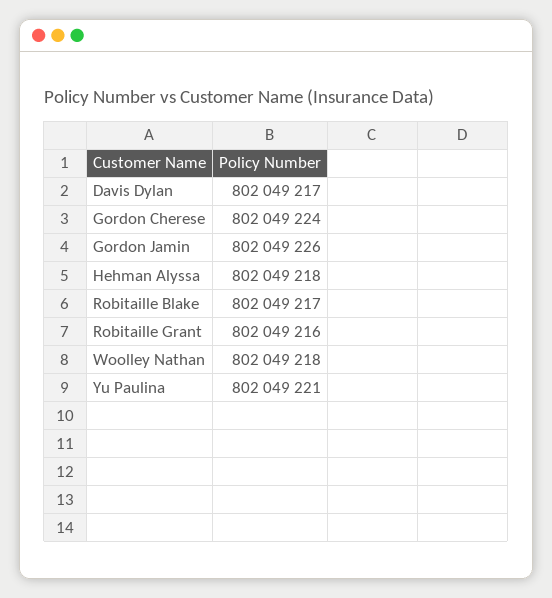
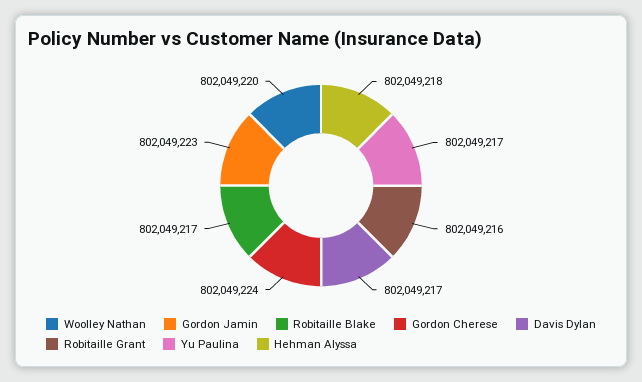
Gordon Jamin: 802049226 -> 802049223
Woolley Nathan: 802049218 -> 802049220
Yu Paulina: 802049221 -> 802049217

